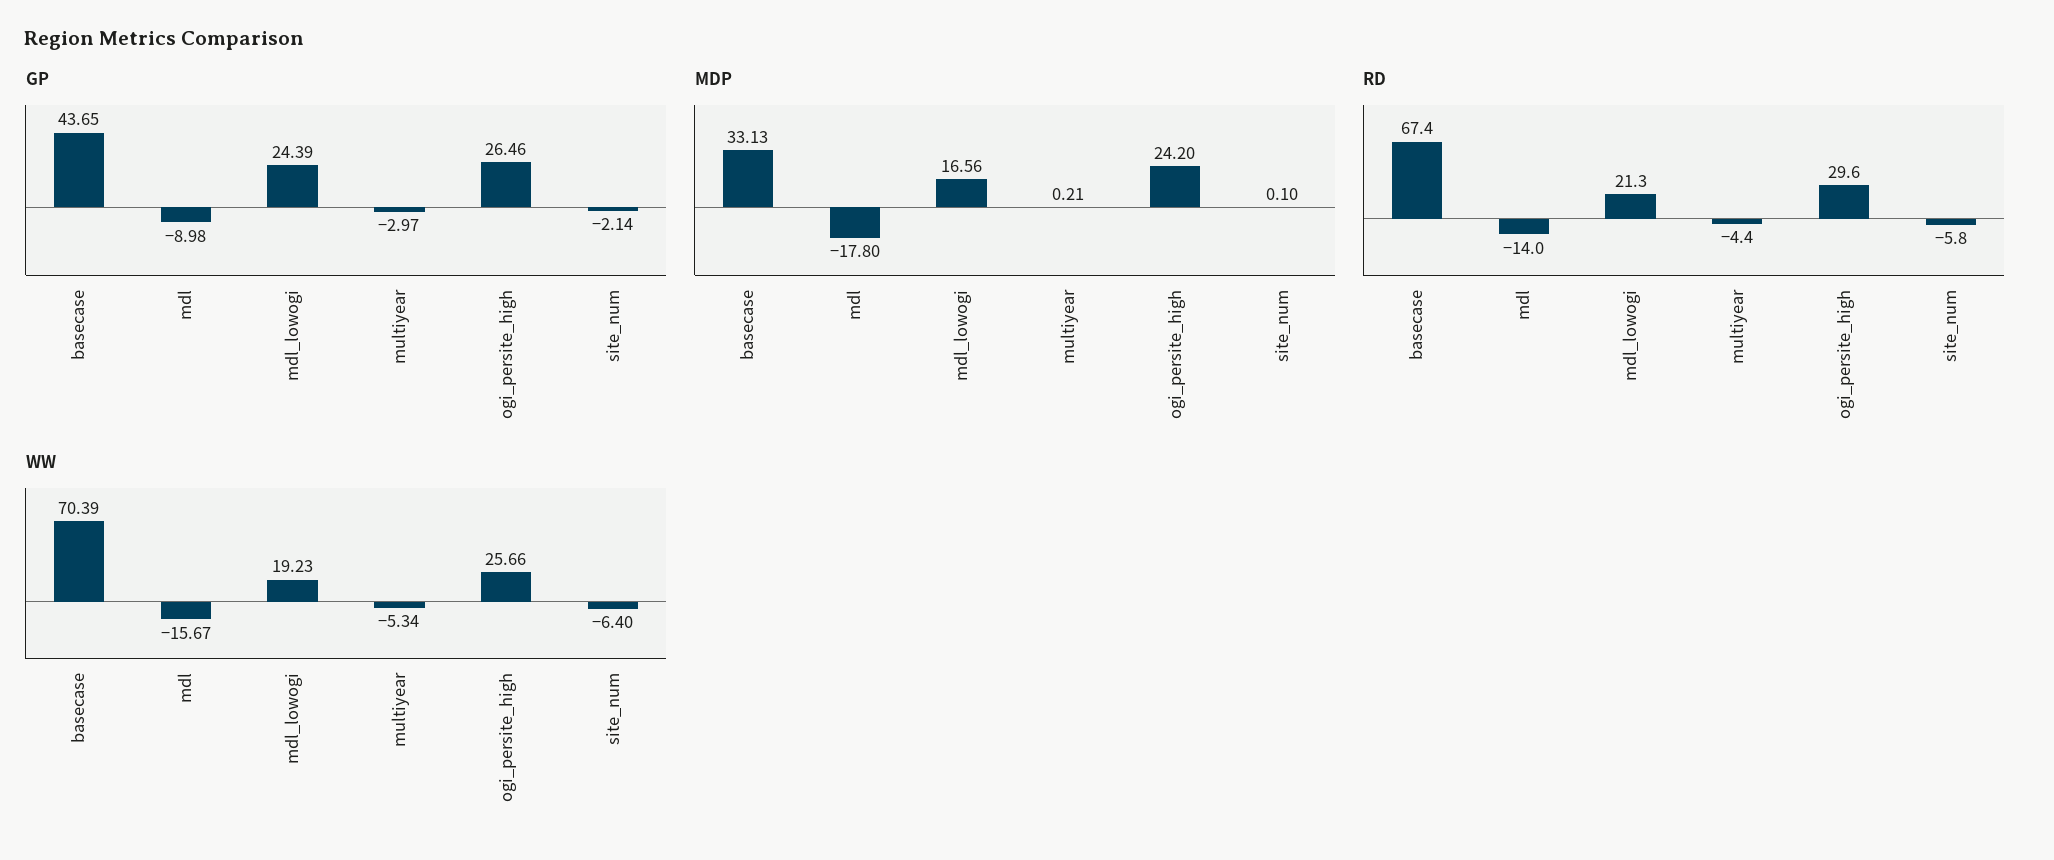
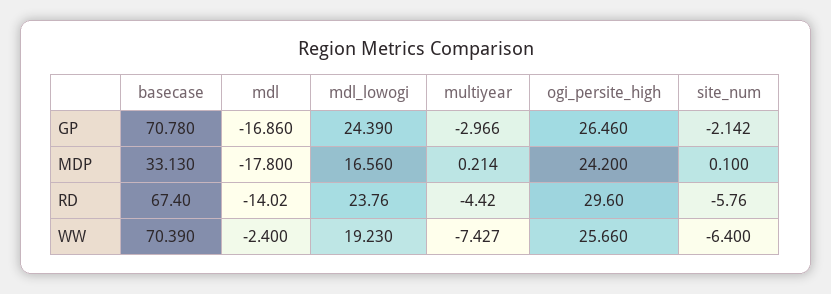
GP, basecase: 43.65 -> 70.78
GP, mdl: -8.98 -> -16.86
RD, mdl_lowogi: 21.3 -> 23.76
WW, mdl: -15.67 -> -2.4
WW, multiyear: -5.34 -> -7.427

